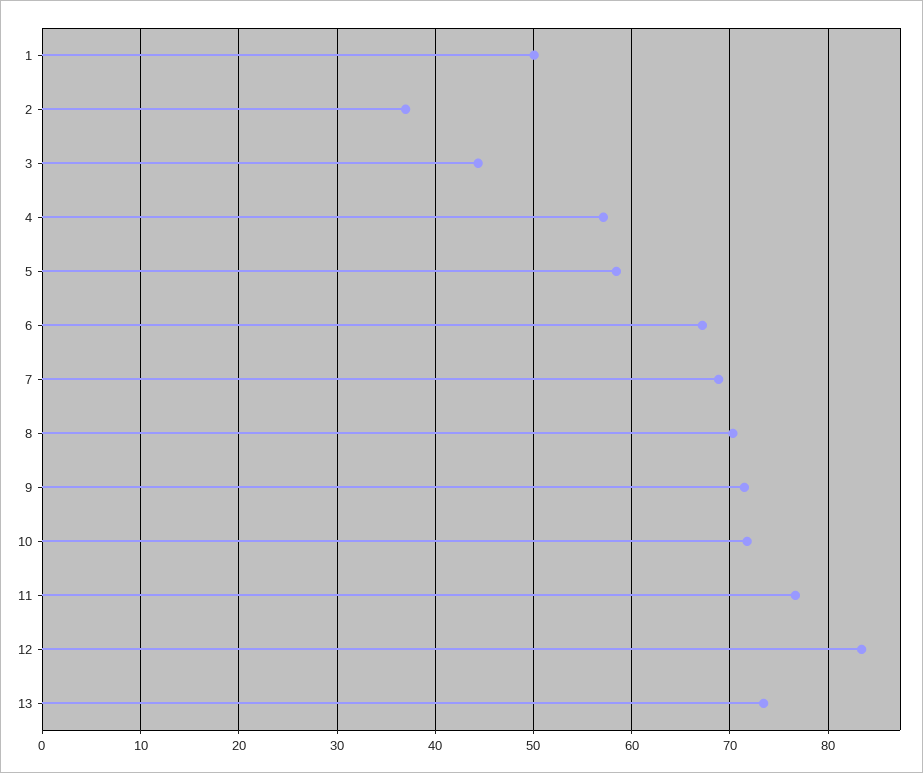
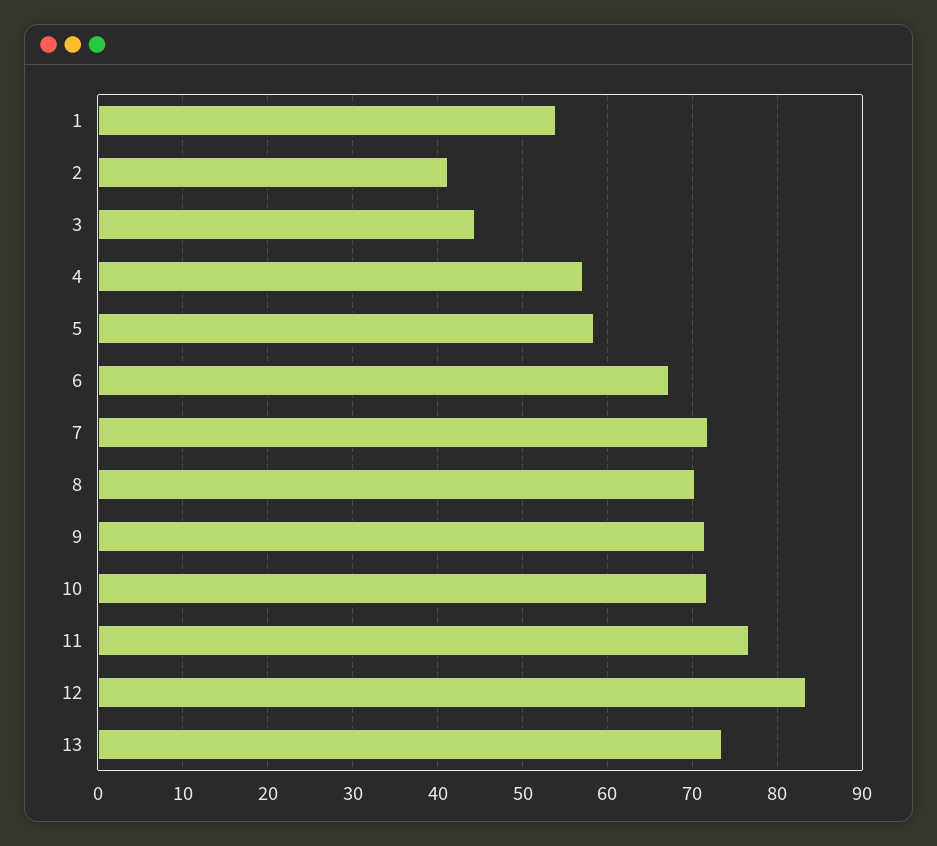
1: 50 -> 54
2: 37 -> 41
7: 69 -> 72

